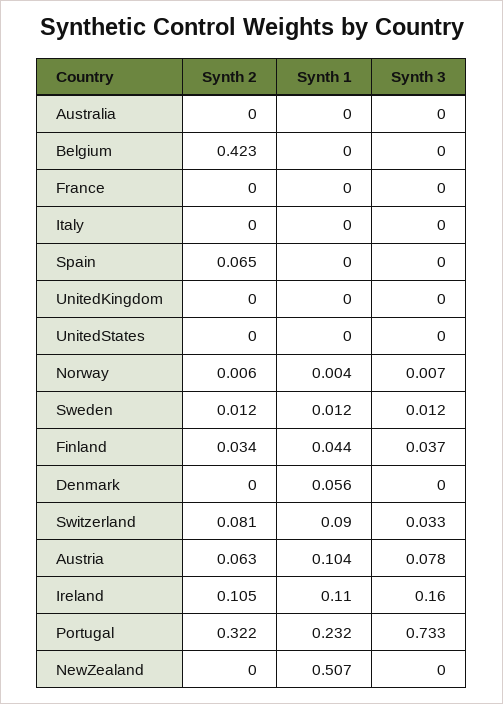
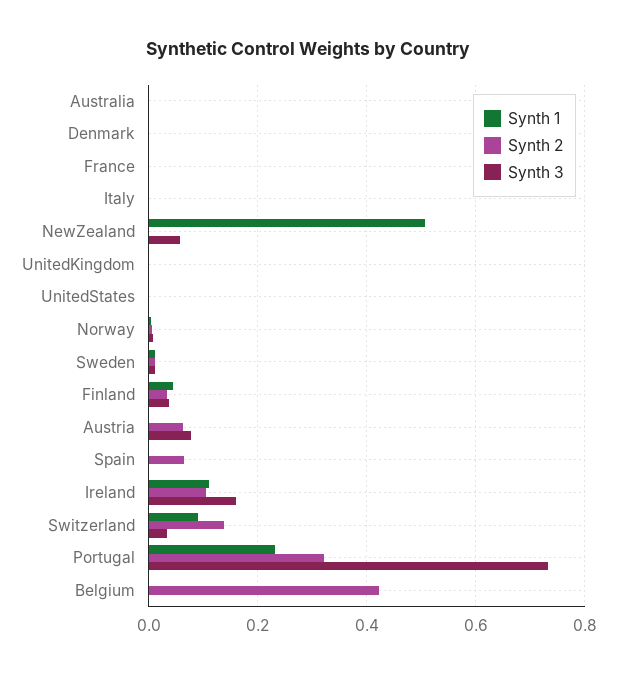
Synth 1, Denmark: 0.056 -> 0
Synth 2, Switzerland: 0.081 -> 0.14
Synth 1, Austria: 0.104 -> 0
Synth 3, NewZealand: 0 -> 0.06

